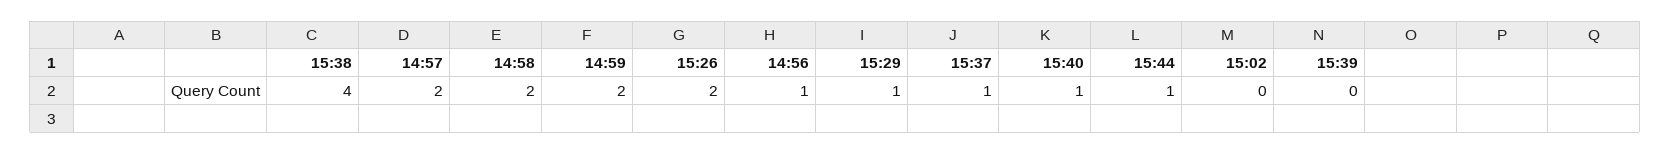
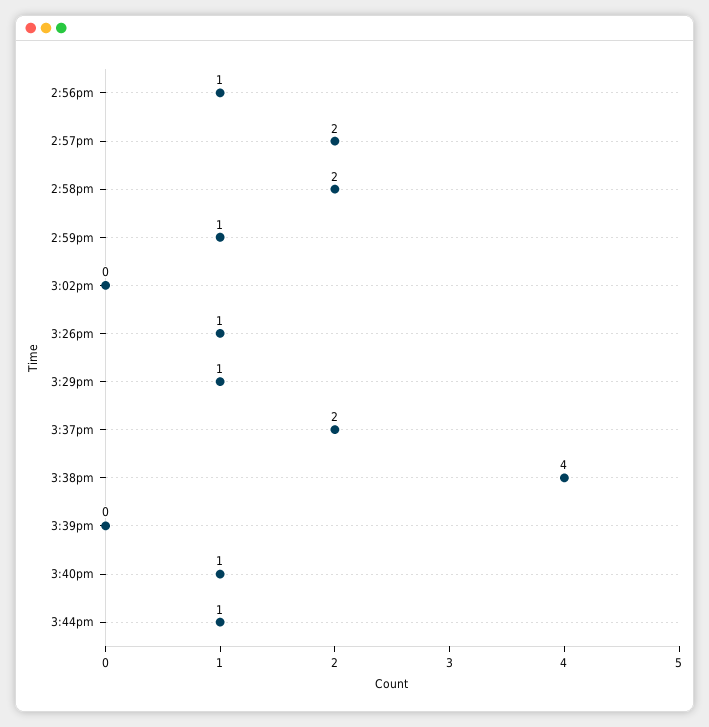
14:59: 2 -> 1
15:26: 2 -> 1
15:37: 1 -> 2

